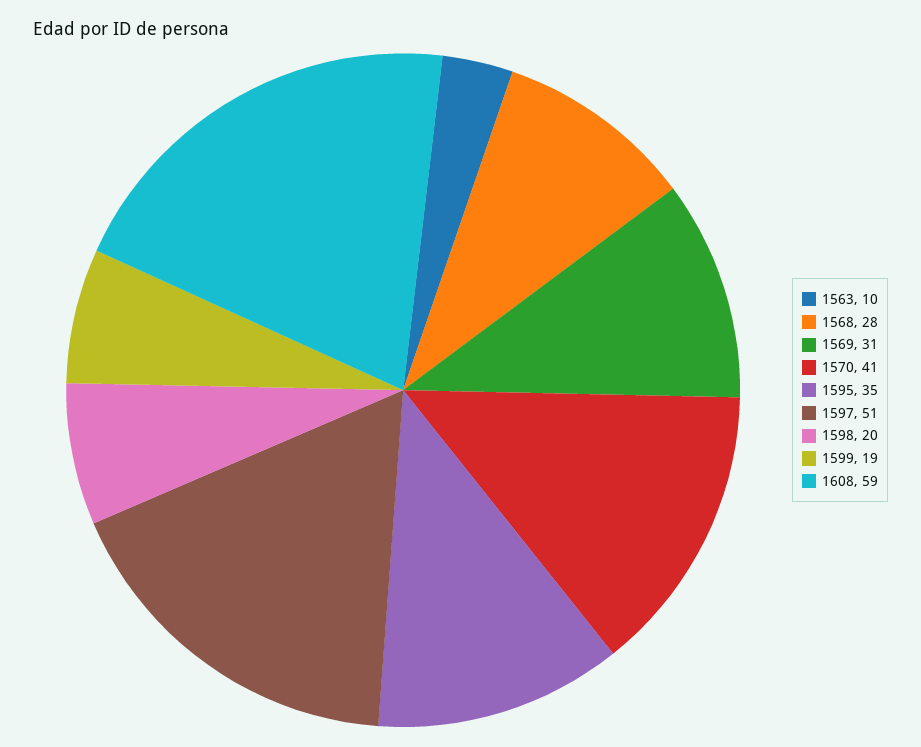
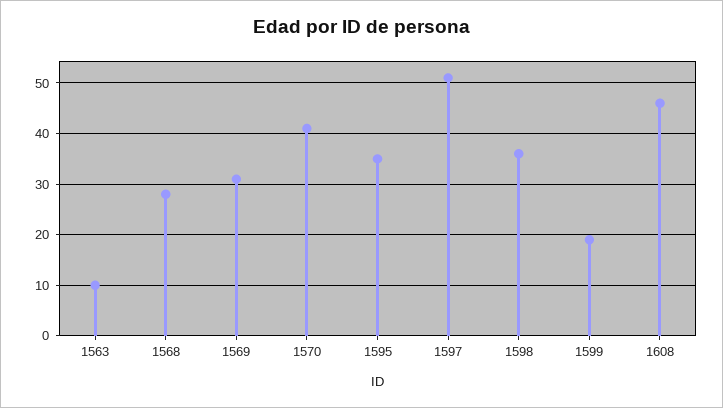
1598: 20 -> 35
1608: 59 -> 45

